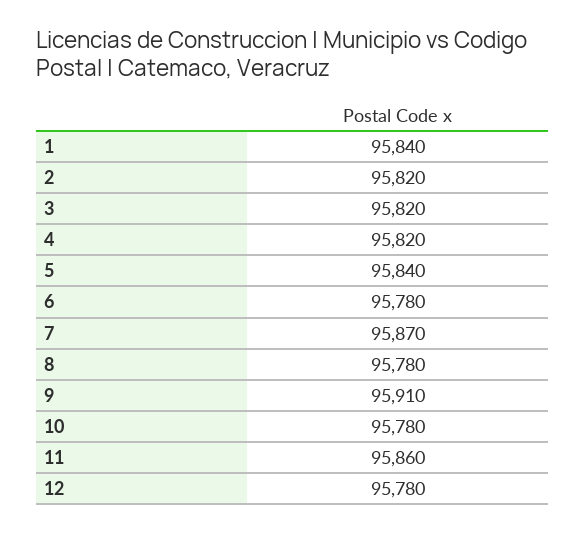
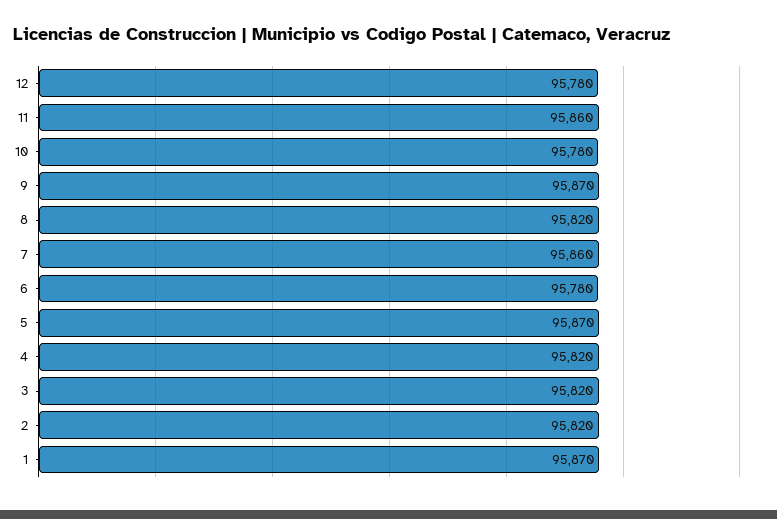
1: 95840 -> 95870
5: 95840 -> 95870
7: 95870 -> 95860
8: 95780 -> 95820
9: 95910 -> 95870

